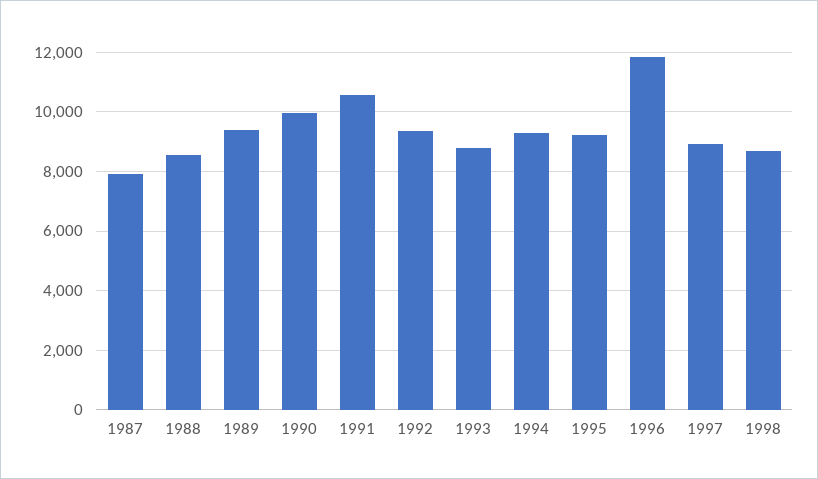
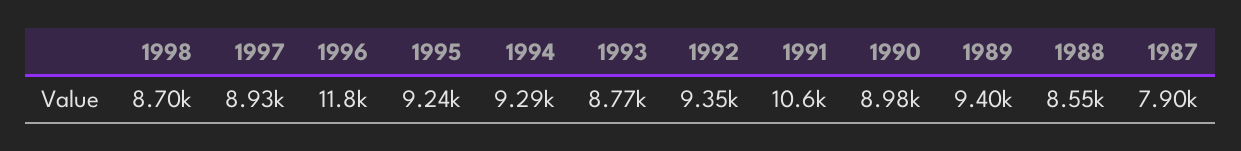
1990: 10000 -> 8980

